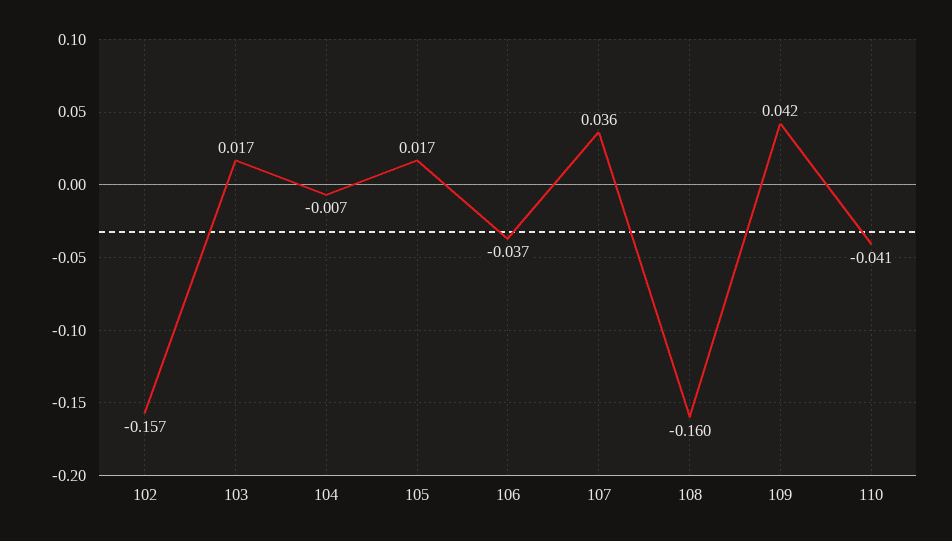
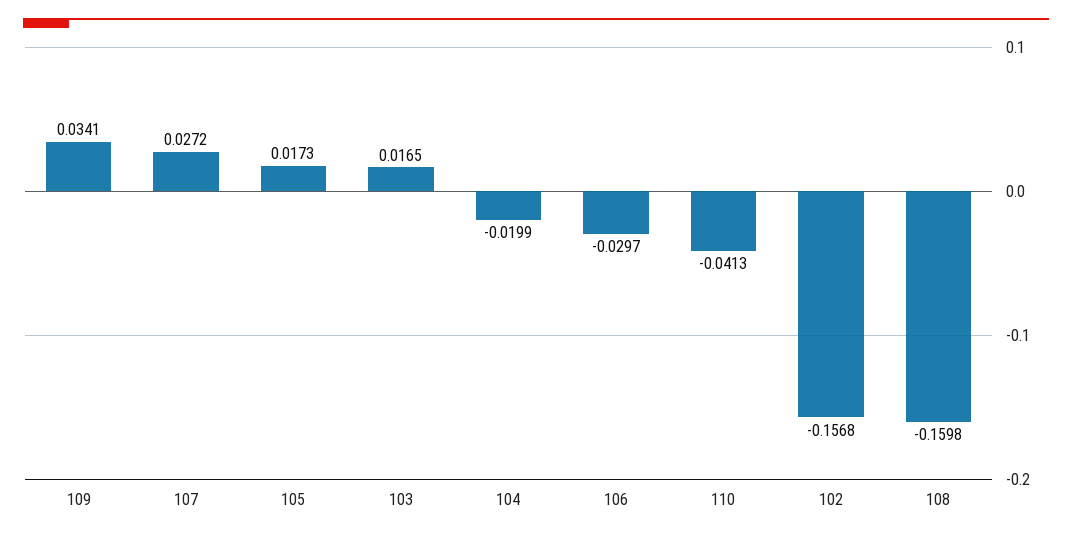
104: -0.007 -> -0.0199
106: -0.037 -> -0.0297
107: 0.036 -> 0.0272
109: 0.042 -> 0.0341

